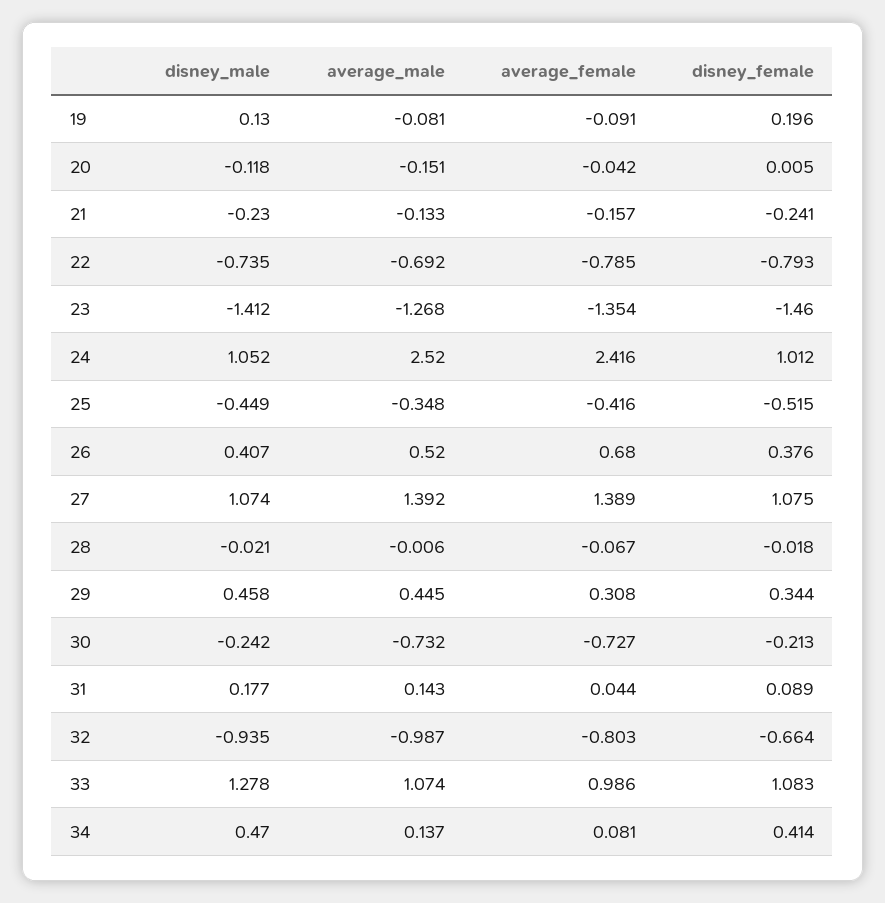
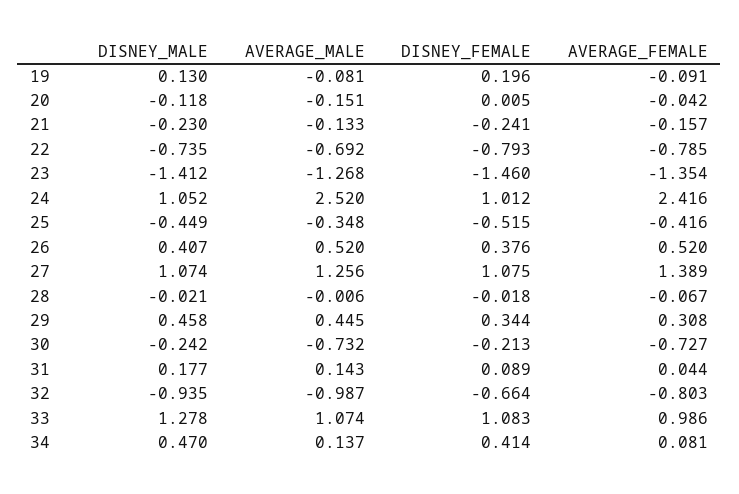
average_female, 26: 0.68 -> 0.52
average_male, 27: 1.392 -> 1.256

